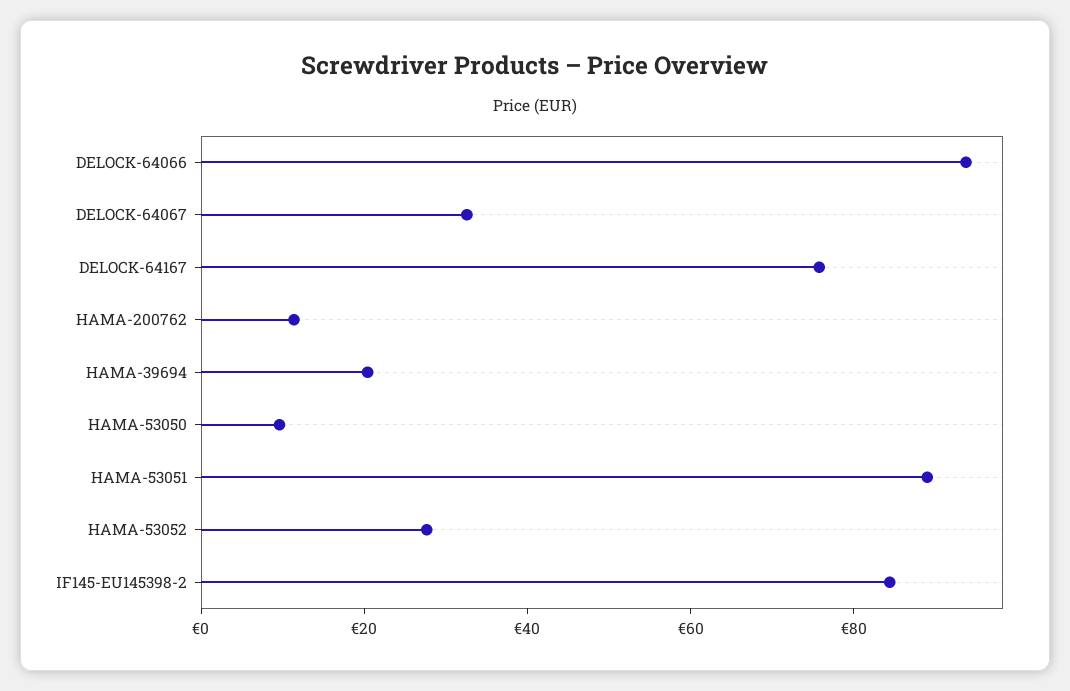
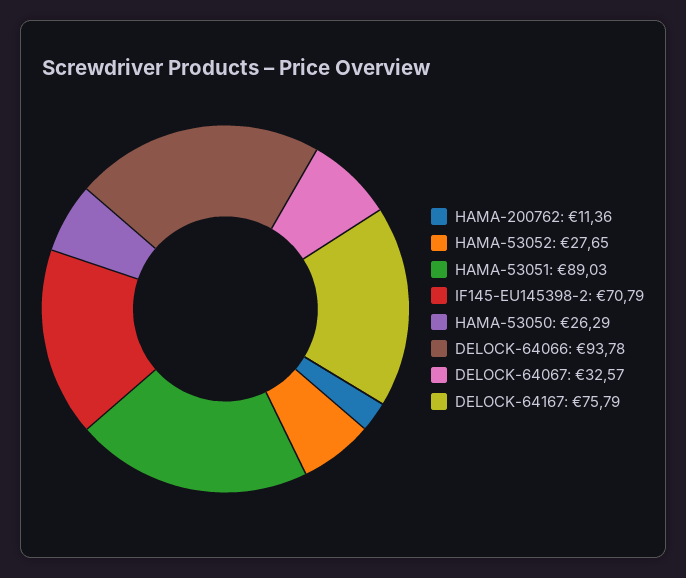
HAMA-39694: 20 -> none
HAMA-53050: 10 -> 26.29
IF145-EU145398-2: 85 -> 70.79

